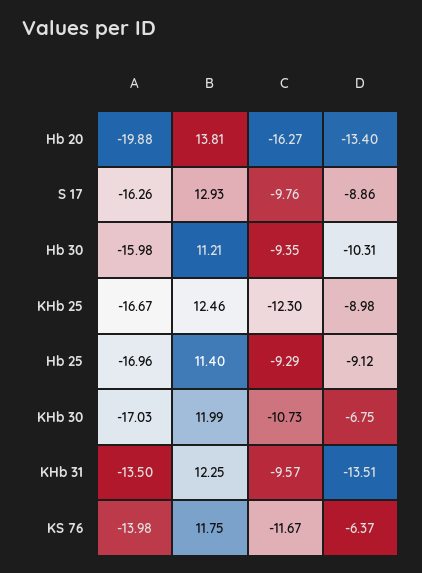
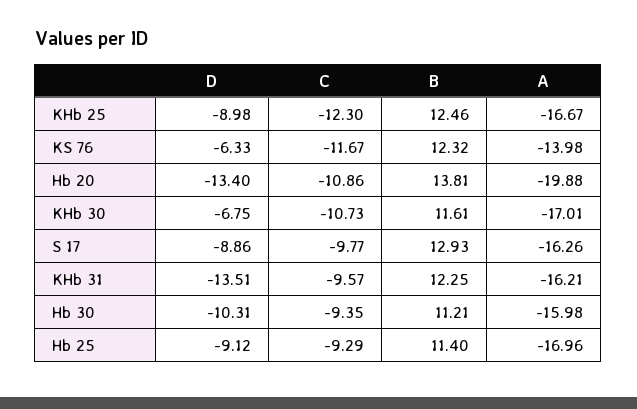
C, Hb 20: -16.27 -> -10.86
C, S 17: -9.76 -> -9.77
A, KHb 30: -17.03 -> -17.01
B, KHb 30: 11.99 -> 11.61
A, KHb 31: -13.5 -> -16.21
B, KS 76: 11.75 -> 12.32
D, KS 76: -6.37 -> -6.33

